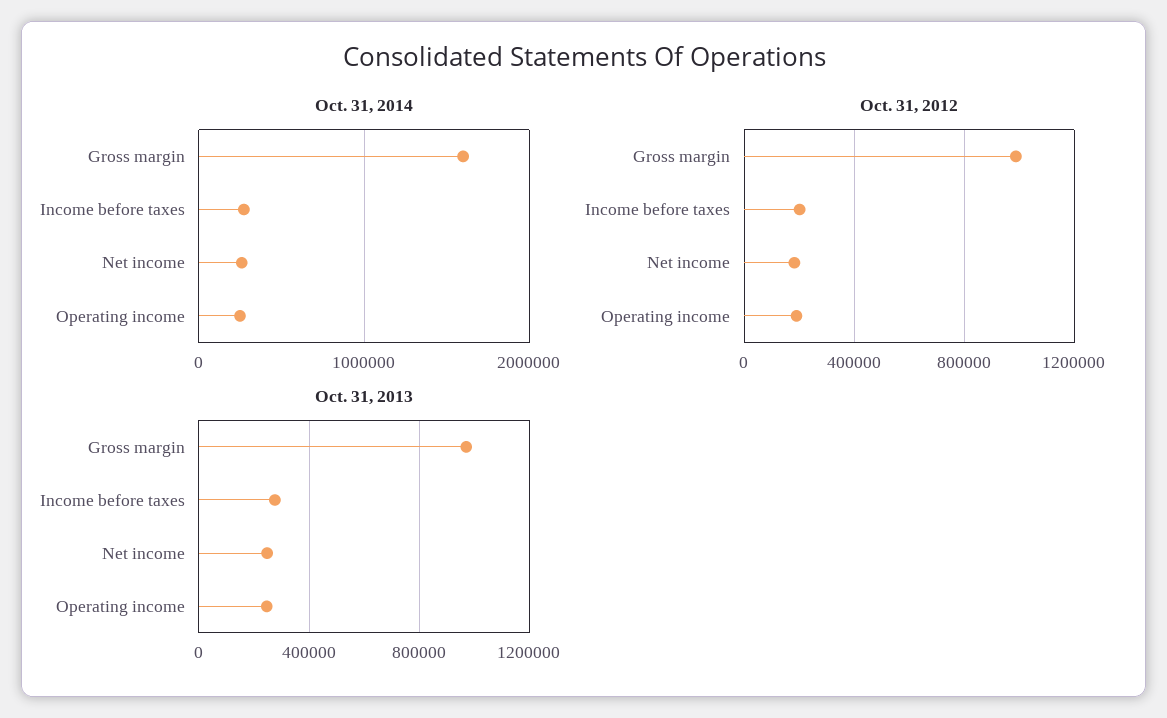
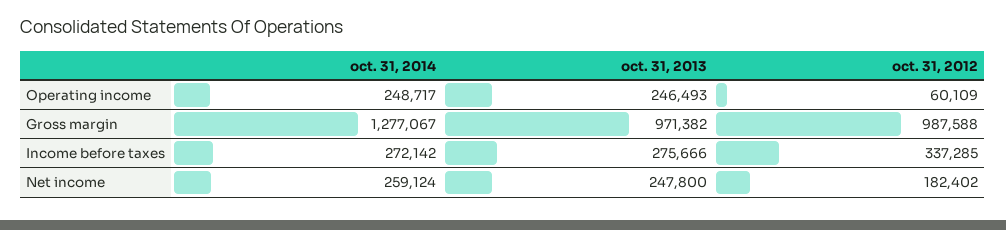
Oct. 31, 2014, Gross margin: 1600000 -> 1277067
Oct. 31, 2012, Income before taxes: 200000 -> 337285
Oct. 31, 2012, Operating income: 200000 -> 60109

